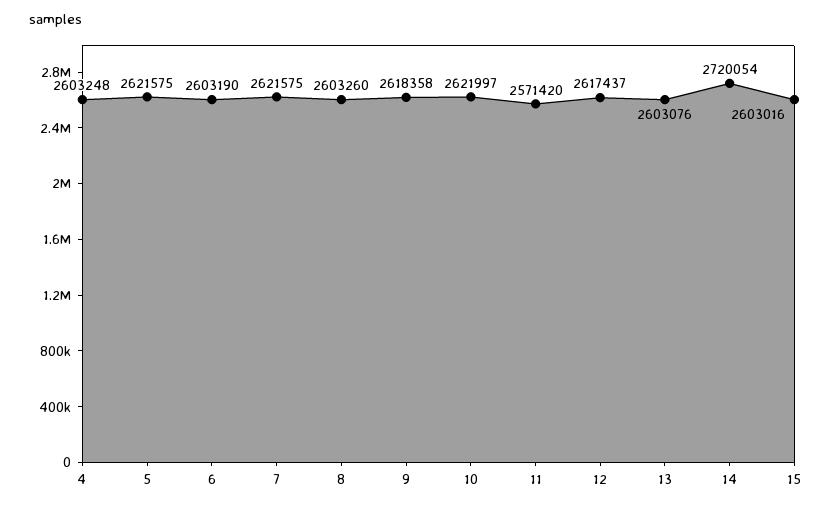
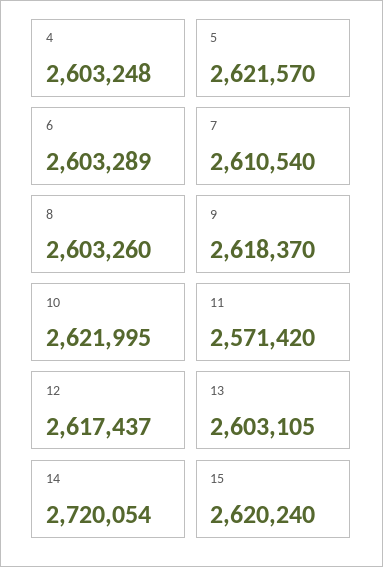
5: 2621575 -> 2621570
6: 2603190 -> 2603289
7: 2621575 -> 2610540
9: 2618358 -> 2618370
10: 2621997 -> 2621995
13: 2603076 -> 2603105
15: 2603016 -> 2620240

